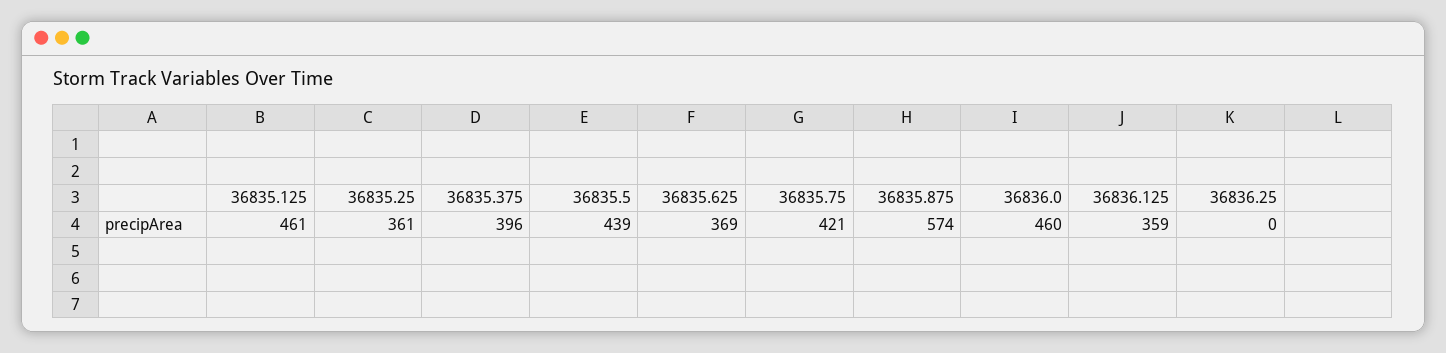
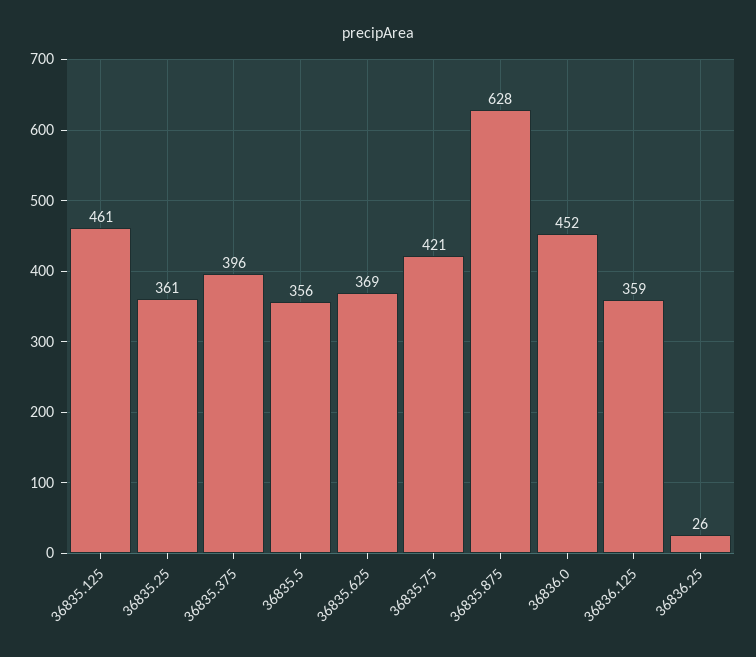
36835.5: 439 -> 356
36835.875: 574 -> 628
36836.0: 460 -> 452
36836.25: 0 -> 26

